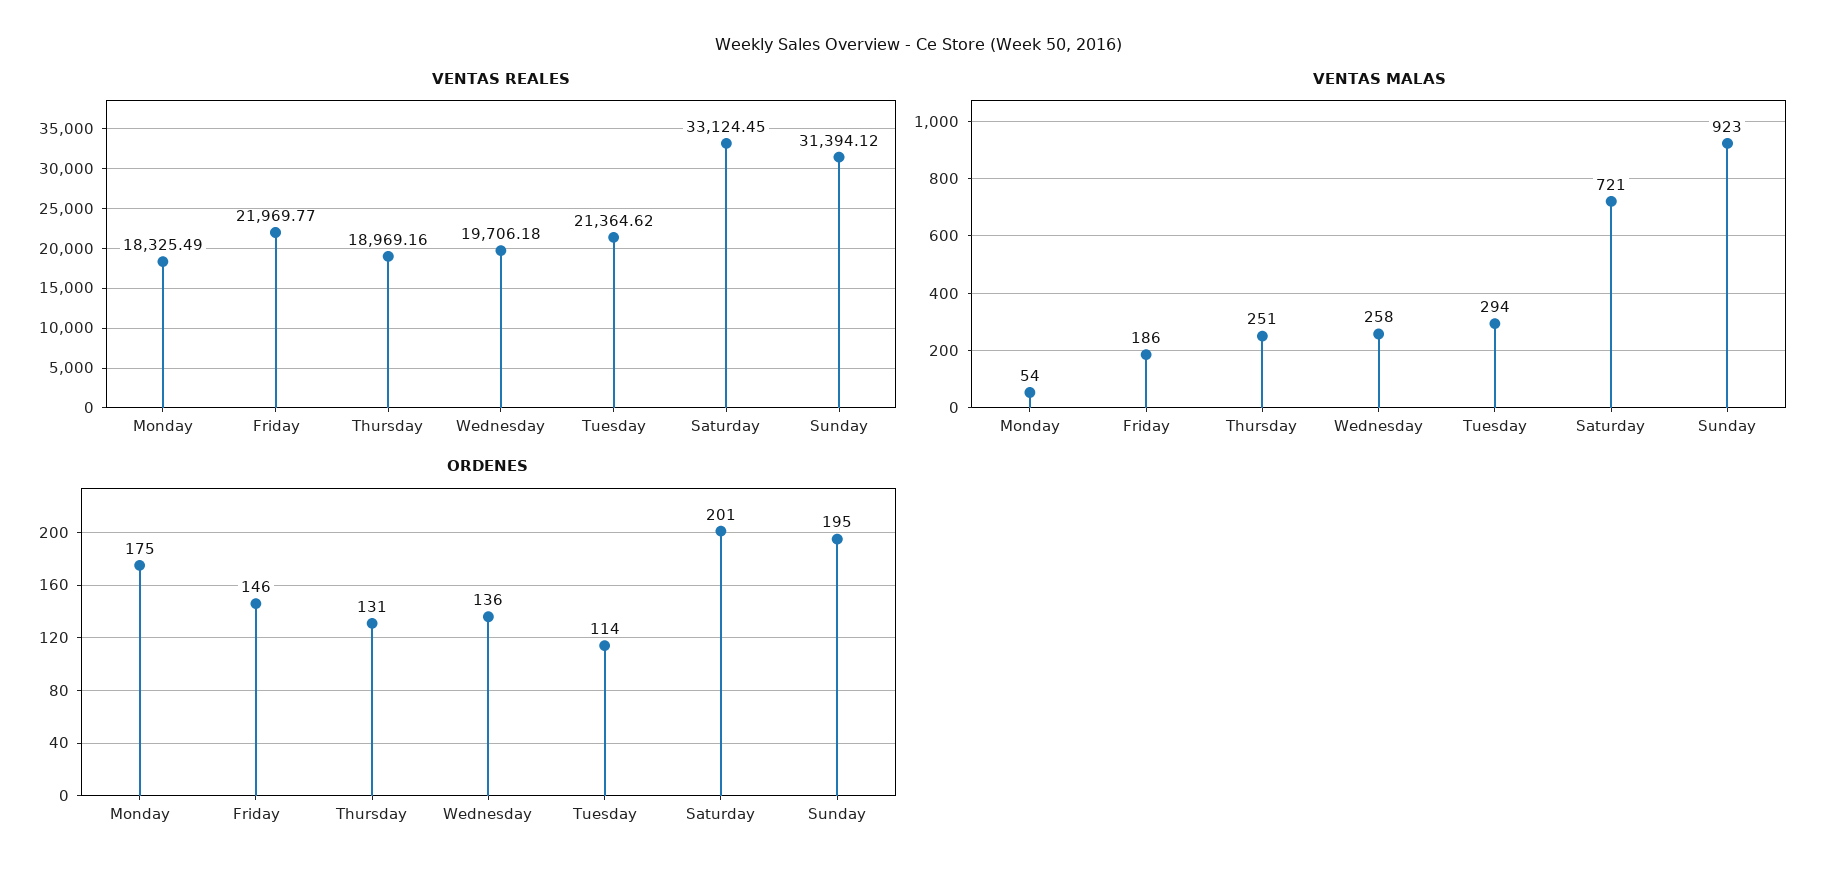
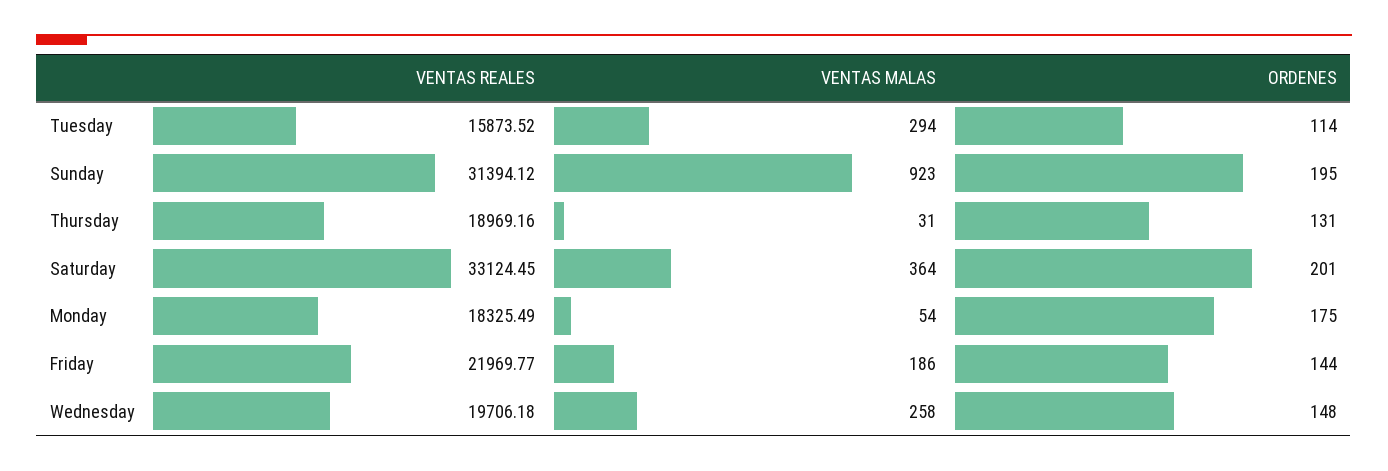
VENTAS REALES, Tuesday: 21364.62 -> 15873.52
VENTAS MALAS, Thursday: 251 -> 31
VENTAS MALAS, Saturday: 721 -> 364
ORDENES, Friday: 146 -> 144
ORDENES, Wednesday: 136 -> 148

